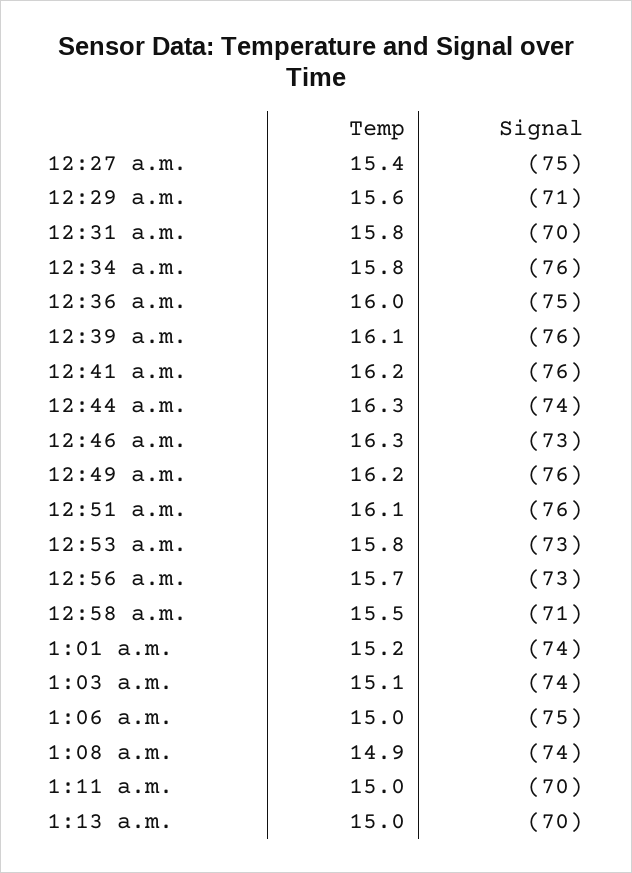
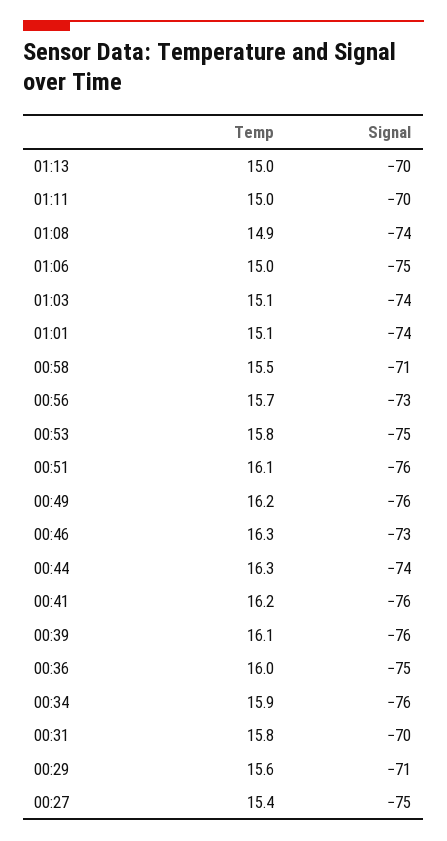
Temp, 12:34 a.m.: 15.8 -> 15.9
Signal, 12:53 a.m.: -73 -> -75
Temp, 1:01 a.m.: 15.2 -> 15.1

